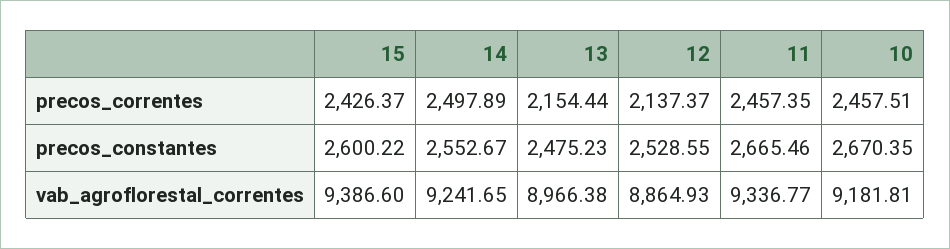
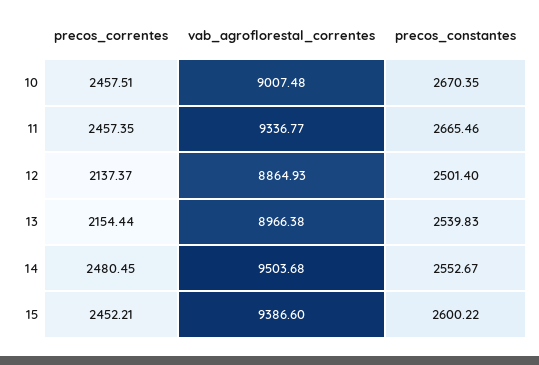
15, precos_correntes: 2426.37 -> 2452.21
14, precos_correntes: 2497.89 -> 2480.45
13, precos_constantes: 2475.23 -> 2539.83
12, precos_constantes: 2528.55 -> 2501.4
14, vab_agroflorestal_correntes: 9241.65 -> 9503.68
10, vab_agroflorestal_correntes: 9181.81 -> 9007.48

